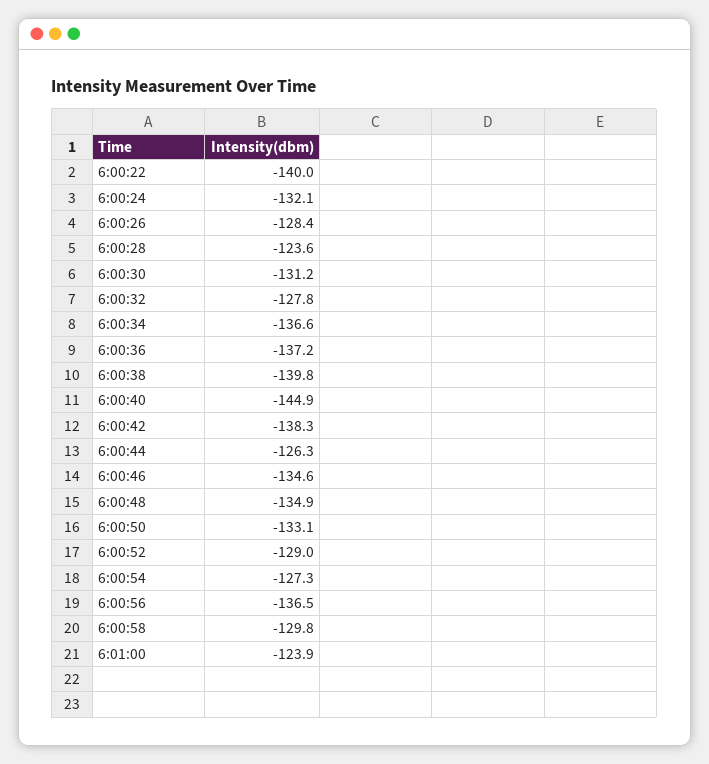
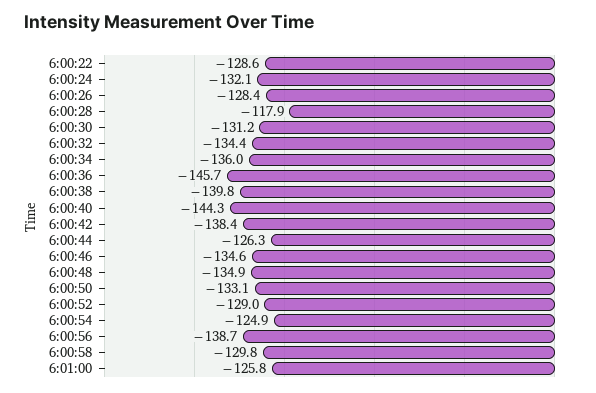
6:00:22: -140 -> -128.6
6:00:28: -123.6 -> -117.9
6:00:32: -127.8 -> -134.4
6:00:34: -136.6 -> -136
6:00:36: -137.2 -> -145.7
6:00:40: -144.9 -> -144.3
6:00:42: -138.3 -> -138.4
6:00:54: -127.3 -> -124.9
6:00:56: -136.5 -> -138.7
6:01:00: -123.9 -> -125.8

